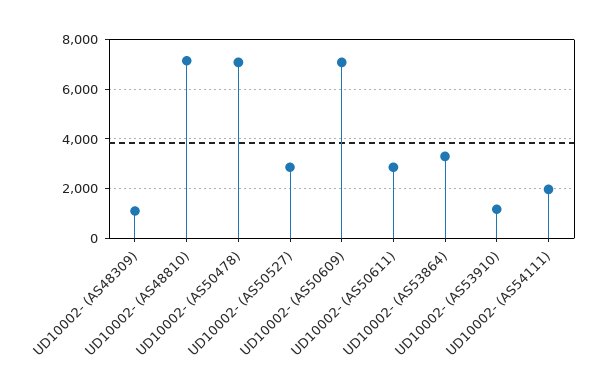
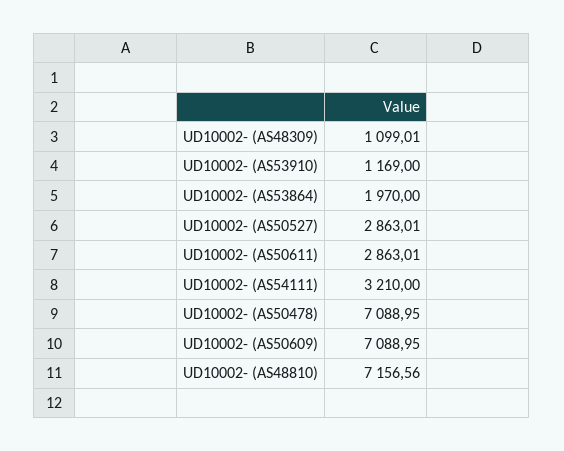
UD10002- (AS53864): 3250 -> 1970
UD10002- (AS54111): 2000 -> 3210

